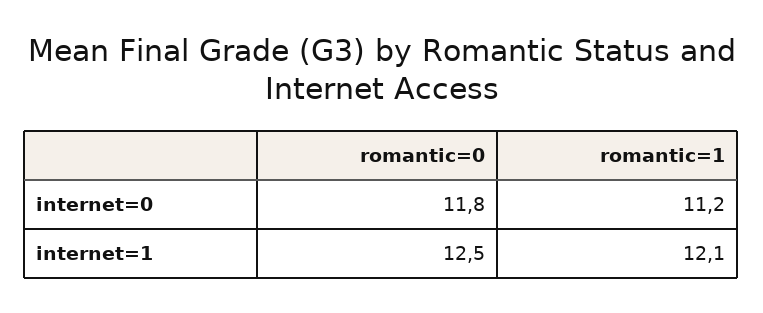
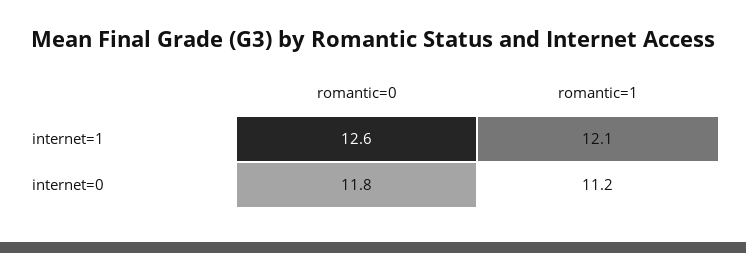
romantic=0, internet=1: 12.5 -> 12.6

